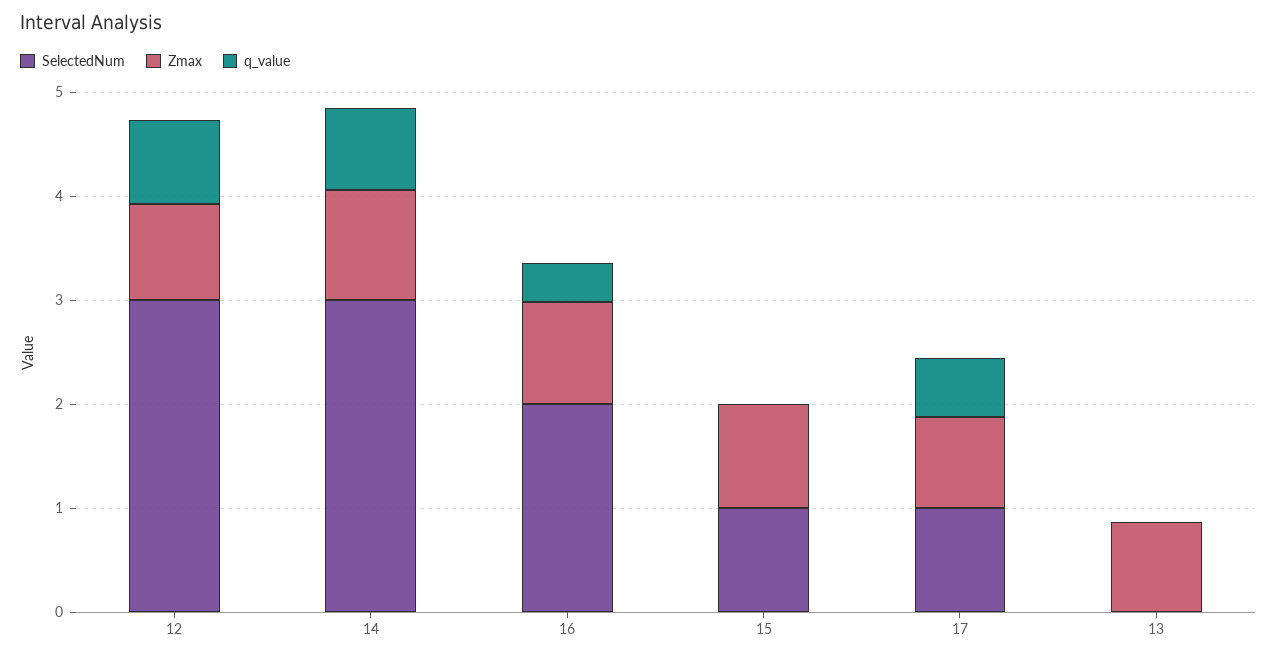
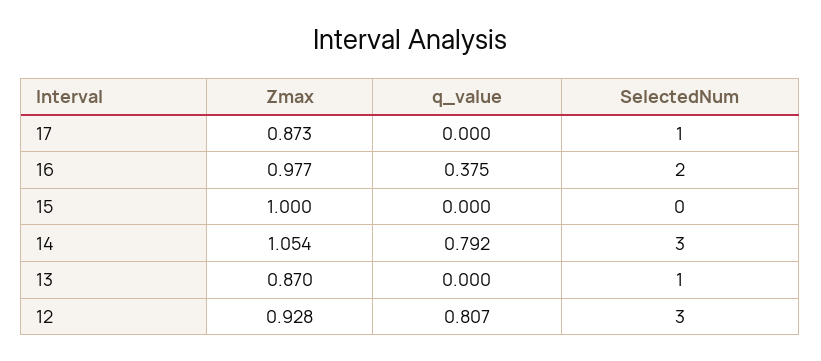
SelectedNum, 15: 1 -> 0
q_value, 17: 0.6 -> 0
SelectedNum, 13: 0 -> 1

